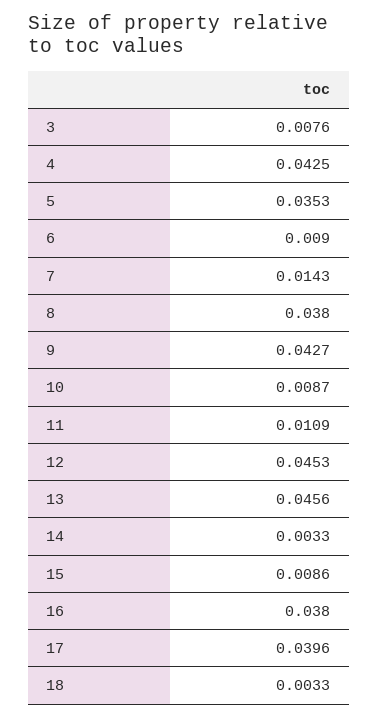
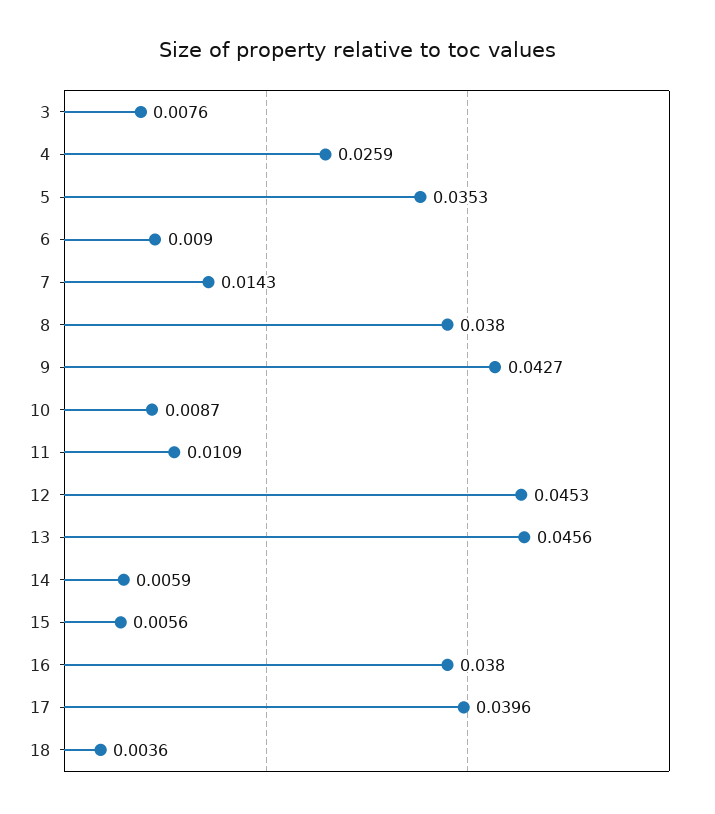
4: 0.0425 -> 0.0259
14: 0.0033 -> 0.0059
15: 0.0086 -> 0.0056
18: 0.0033 -> 0.0036

